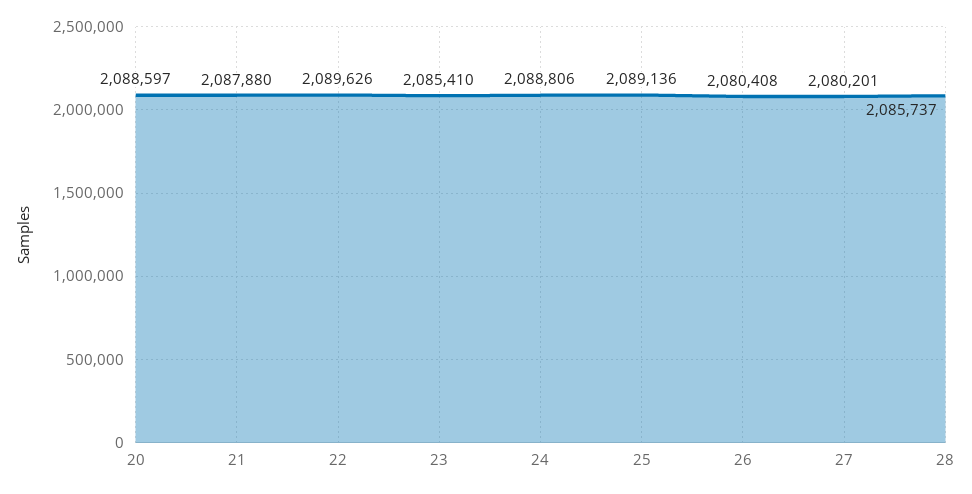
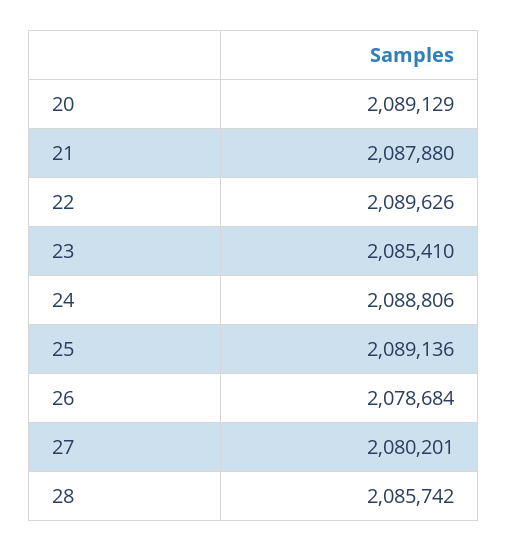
20: 2088597 -> 2089129
26: 2080408 -> 2078684
28: 2085737 -> 2085742

